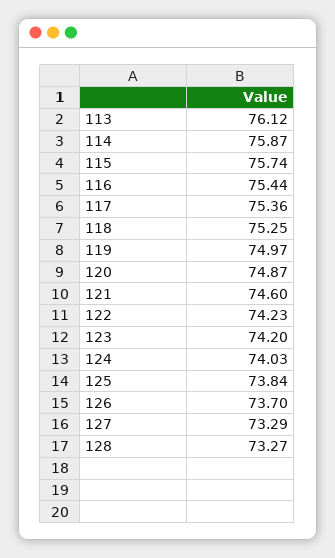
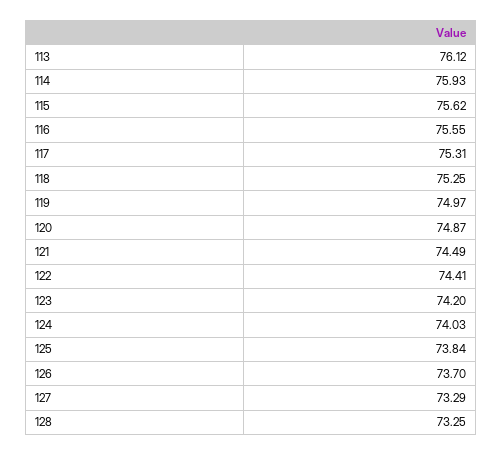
114: 75.87 -> 75.93
115: 75.74 -> 75.62
116: 75.44 -> 75.55
117: 75.36 -> 75.31
121: 74.6 -> 74.49
122: 74.23 -> 74.41
128: 73.27 -> 73.25

